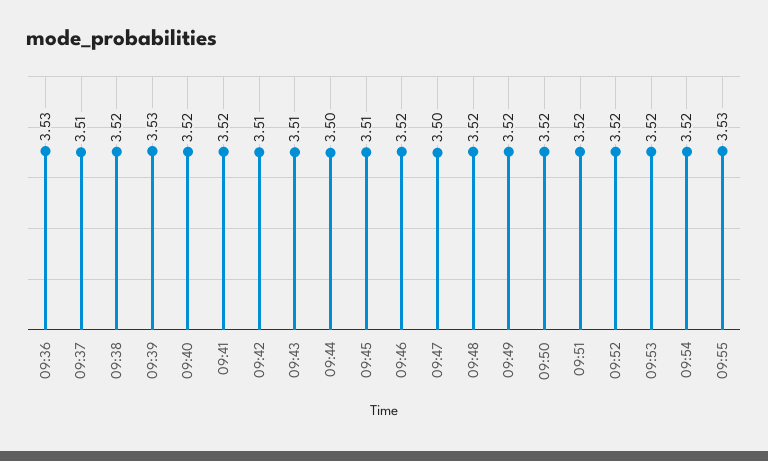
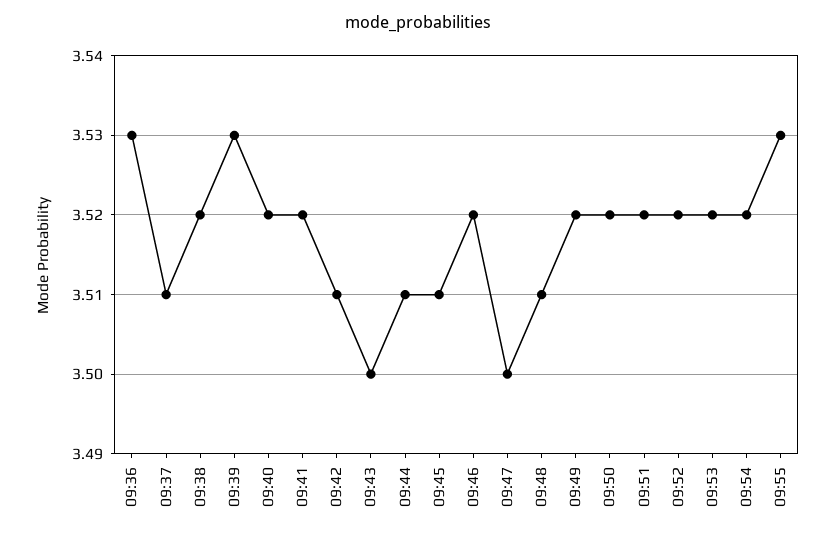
09:43: 3.51 -> 3.5
09:44: 3.5 -> 3.51
09:48: 3.52 -> 3.51

